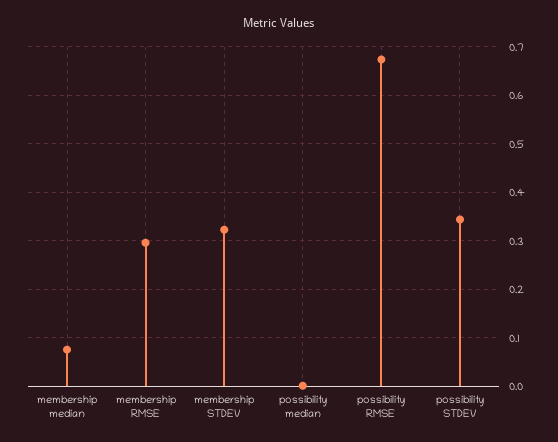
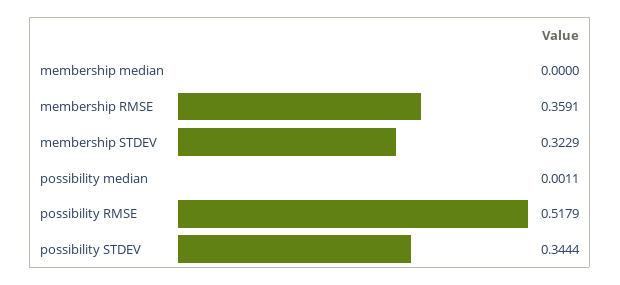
membership median: 0.08 -> 0
membership RMSE: 0.3 -> 0.3591
possibility RMSE: 0.68 -> 0.5179

